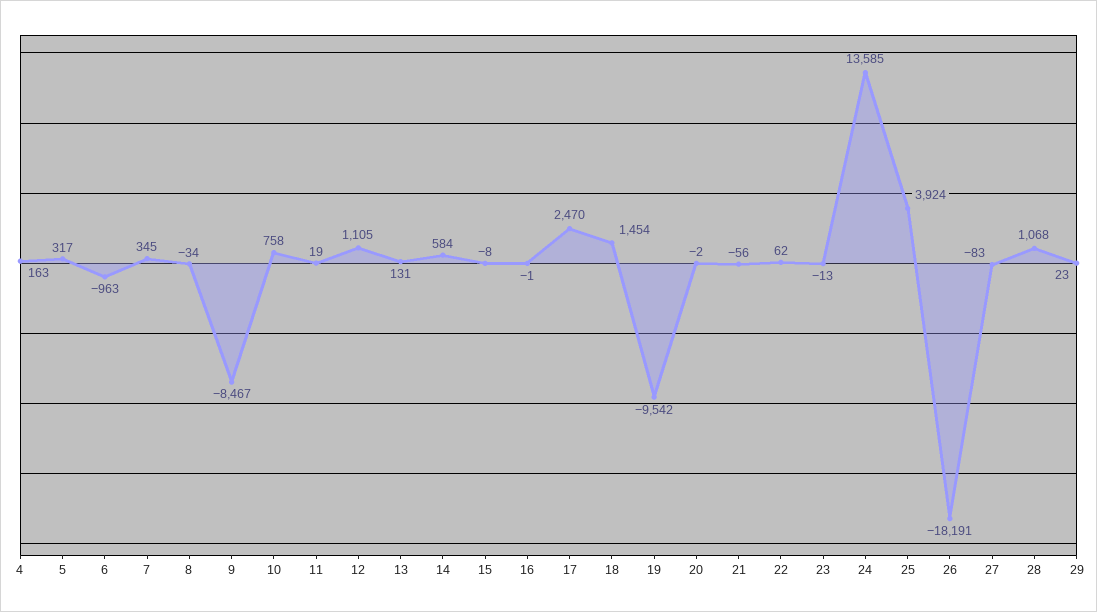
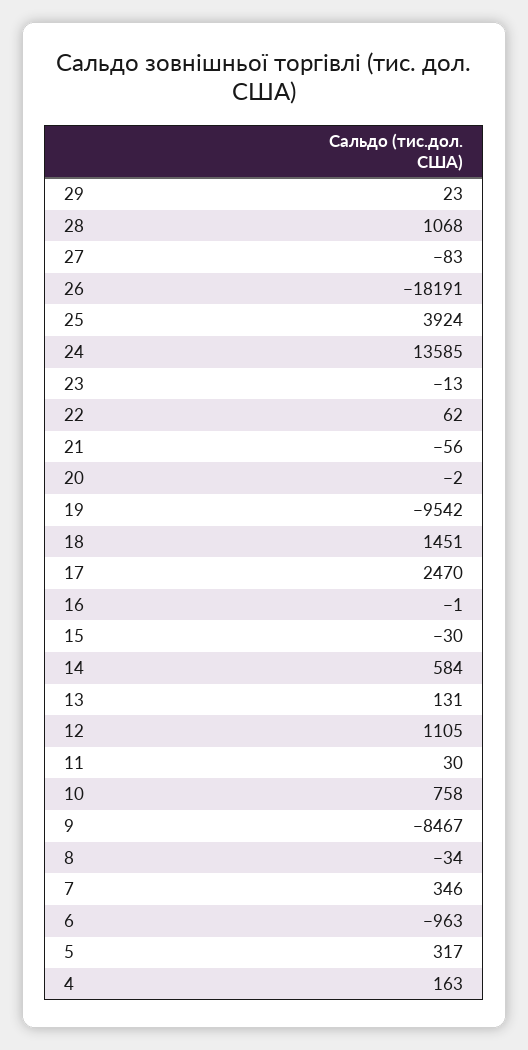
7: 345 -> 346
11: 19 -> 30
15: -8 -> -30
18: 1454 -> 1451

